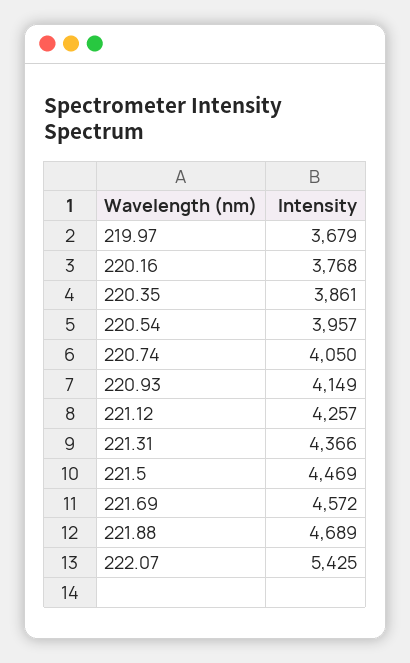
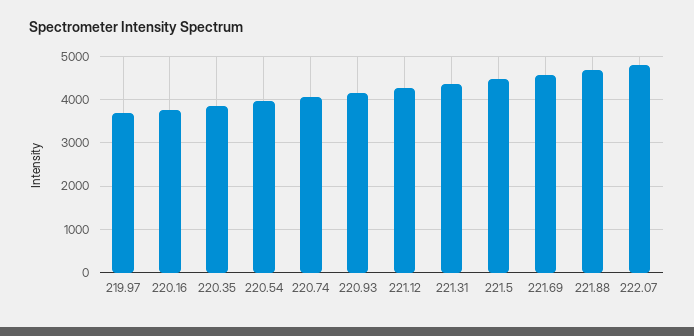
222.07: 5425 -> 4800

